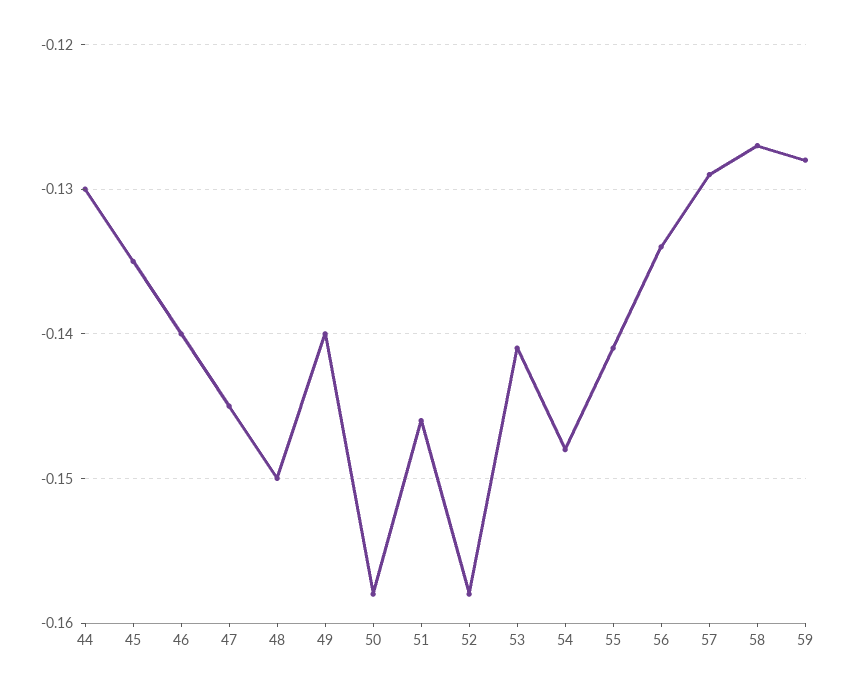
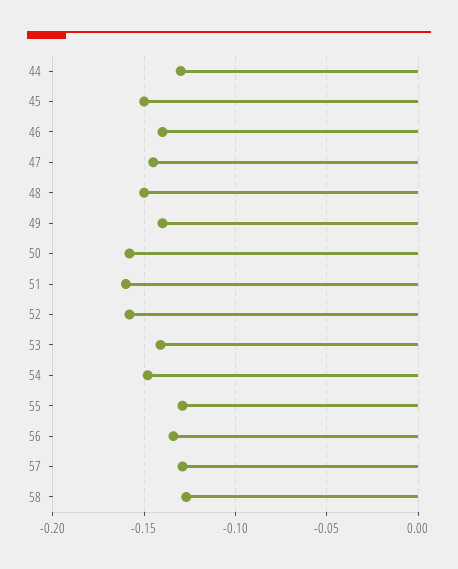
45: -0.135 -> -0.15
51: -0.146 -> -0.16
55: -0.141 -> -0.13
59: -0.128 -> none

